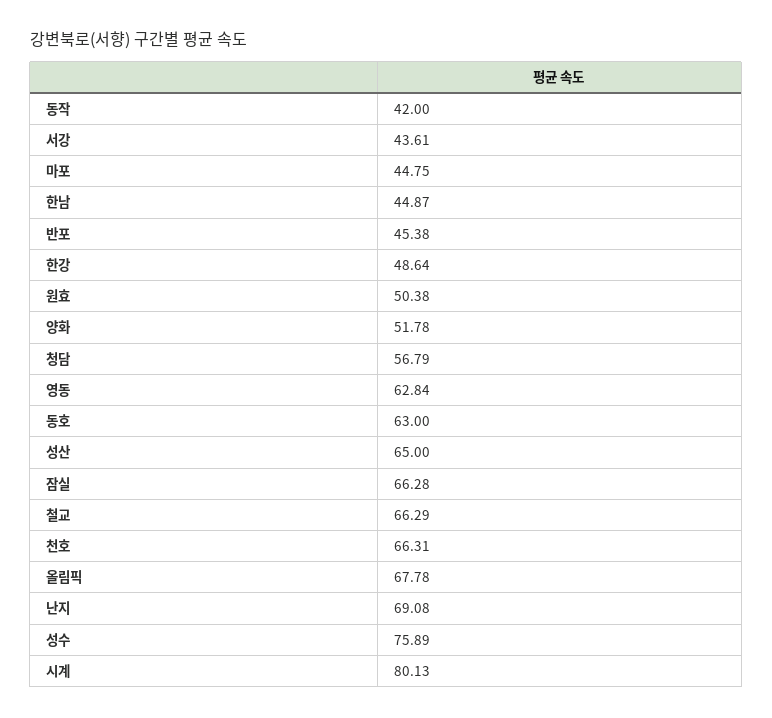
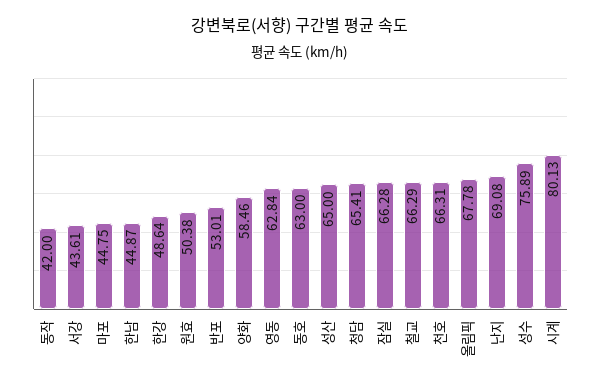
반포: 45.38 -> 53.01
양화: 51.78 -> 58.46
청담: 56.79 -> 65.41

